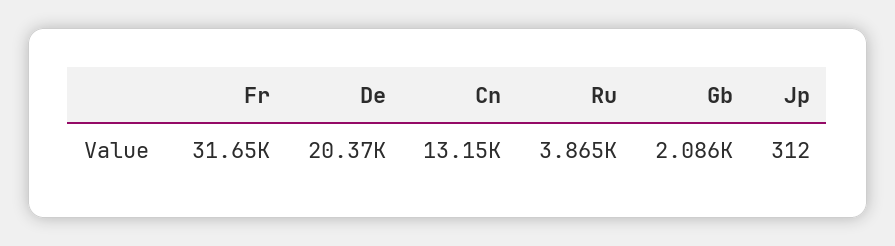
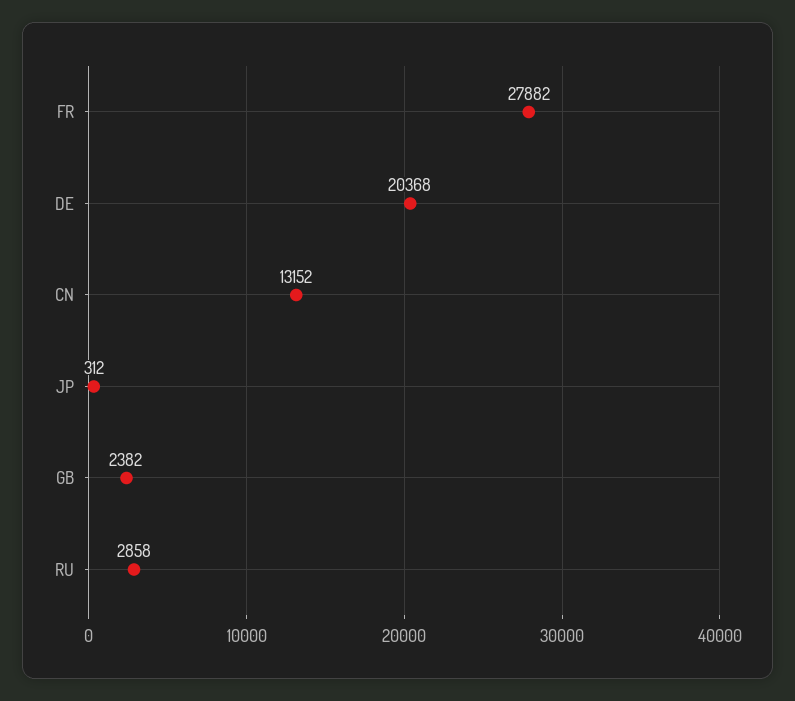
Fr: 31650 -> 27882
Ru: 3865 -> 2858
Gb: 2086 -> 2382

